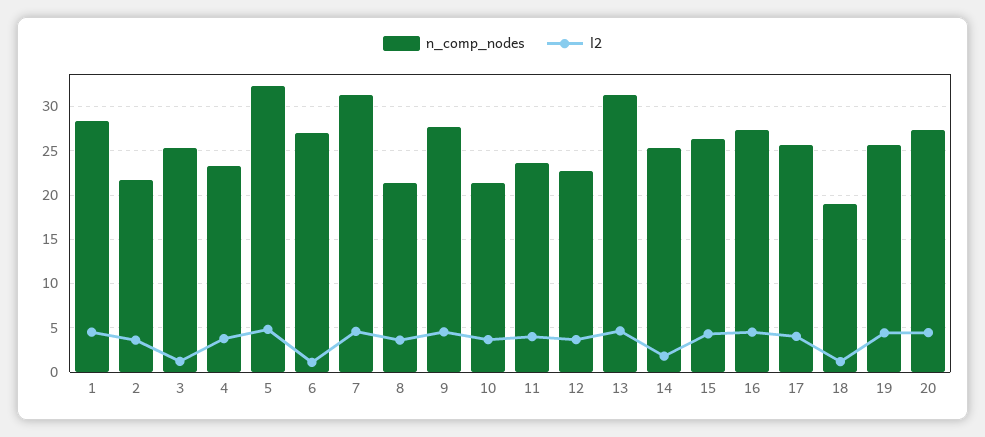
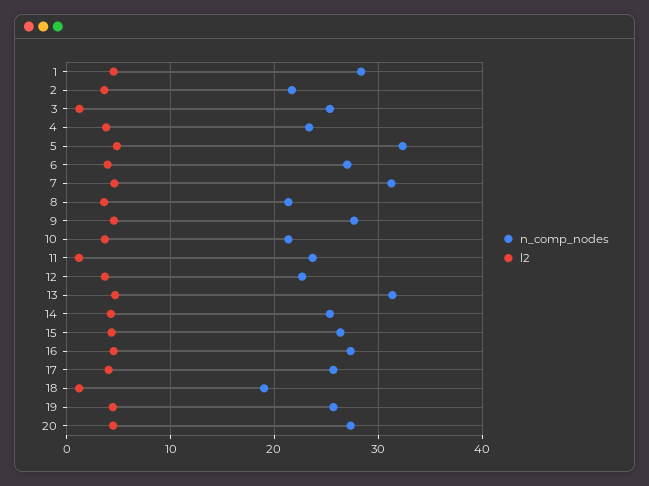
l2, 6: 1 -> 4
l2, 11: 4 -> 1
l2, 14: 2 -> 4

